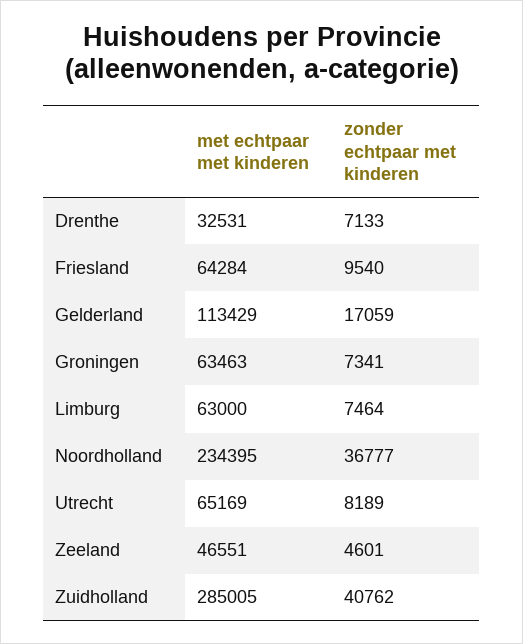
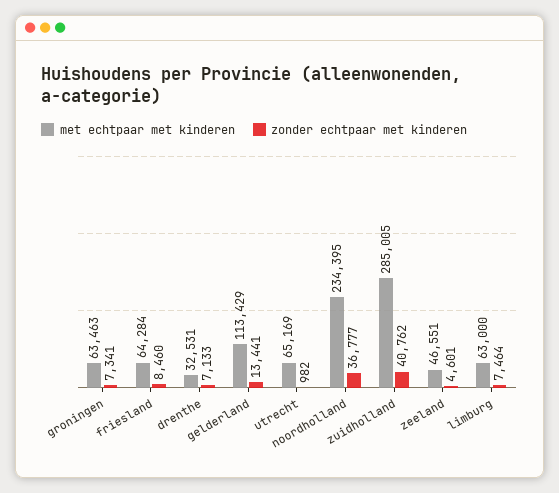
zonder echtpaar met kinderen, Friesland: 9540 -> 8460
zonder echtpaar met kinderen, Gelderland: 17059 -> 13441
zonder echtpaar met kinderen, Utrecht: 8189 -> 982

